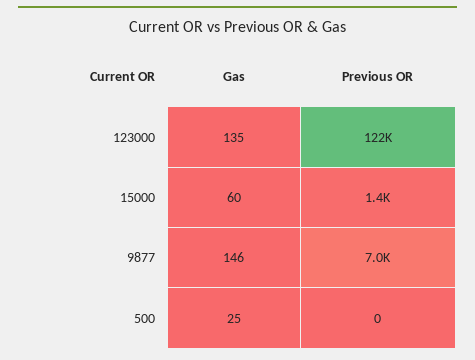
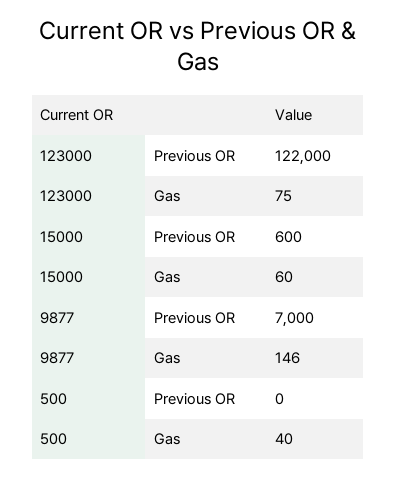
Gas, 123000: 135 -> 75
Previous OR, 15000: 1400 -> 600
Gas, 500: 25 -> 40

